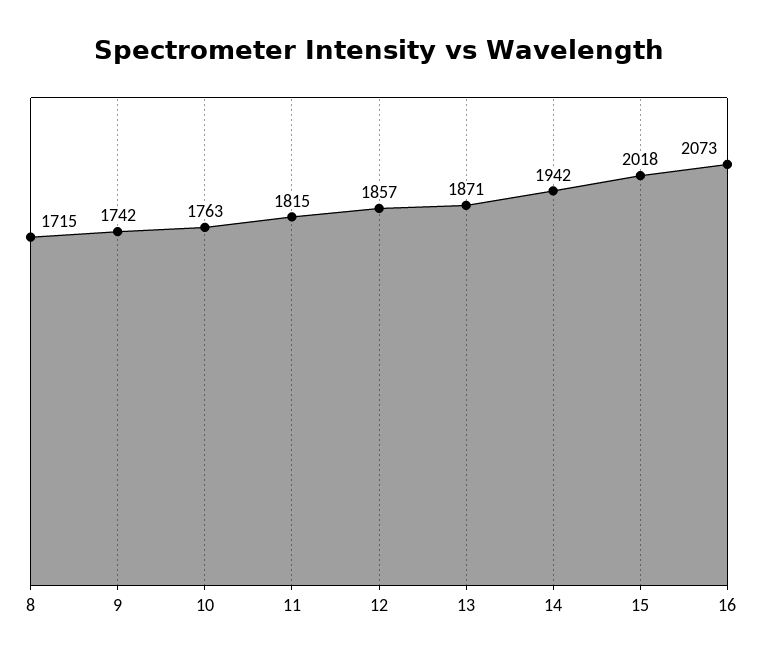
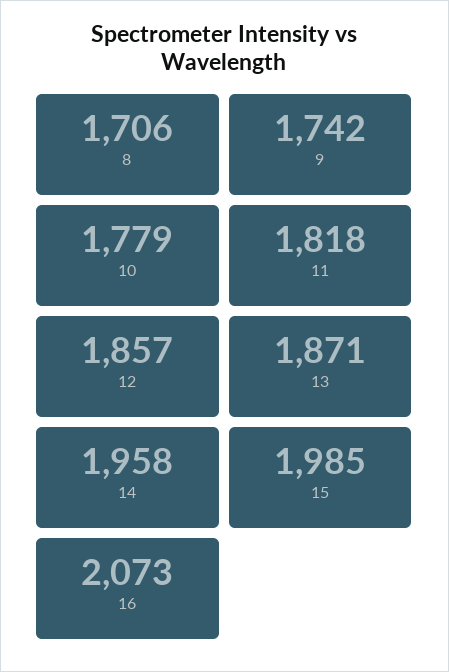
8: 1715 -> 1706
10: 1763 -> 1779
11: 1815 -> 1818
14: 1942 -> 1958
15: 2018 -> 1985

